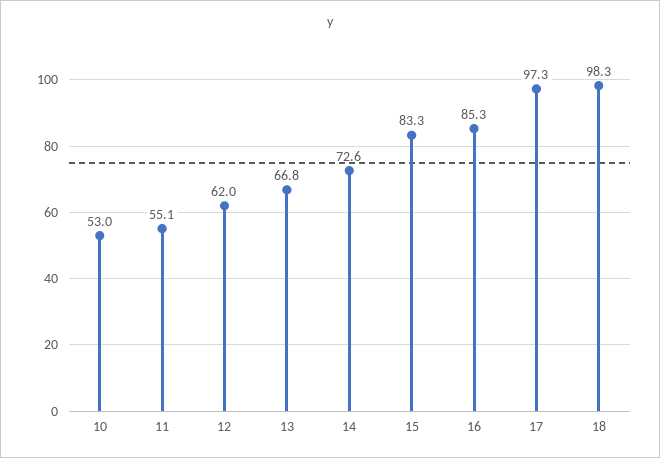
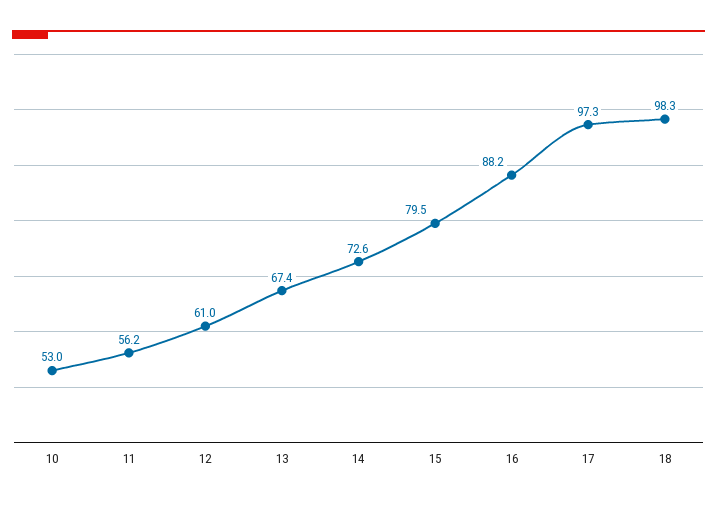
11: 55.1 -> 56.2
12: 62 -> 61
13: 66.8 -> 67.4
15: 83.3 -> 79.5
16: 85.3 -> 88.2

